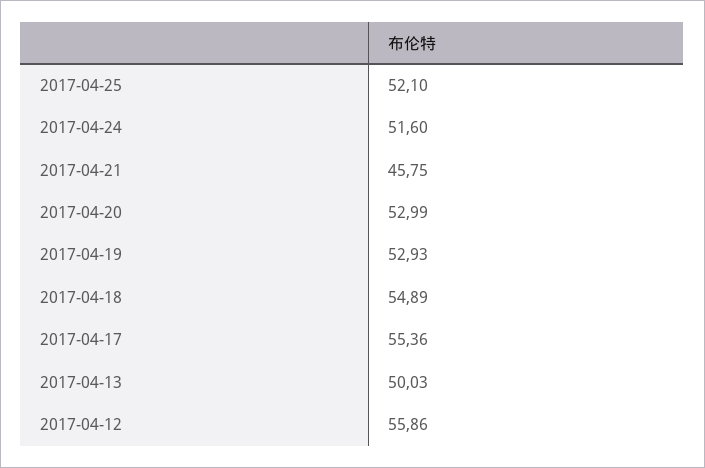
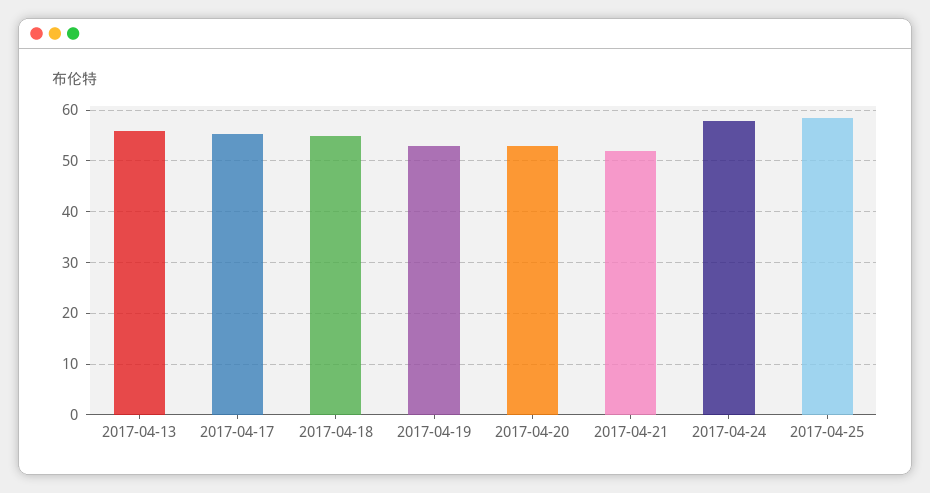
2017-04-25: 52.1 -> 58
2017-04-24: 51.6 -> 58
2017-04-21: 45.75 -> 52
2017-04-13: 50.03 -> 56
2017-04-12: 55.86 -> none

